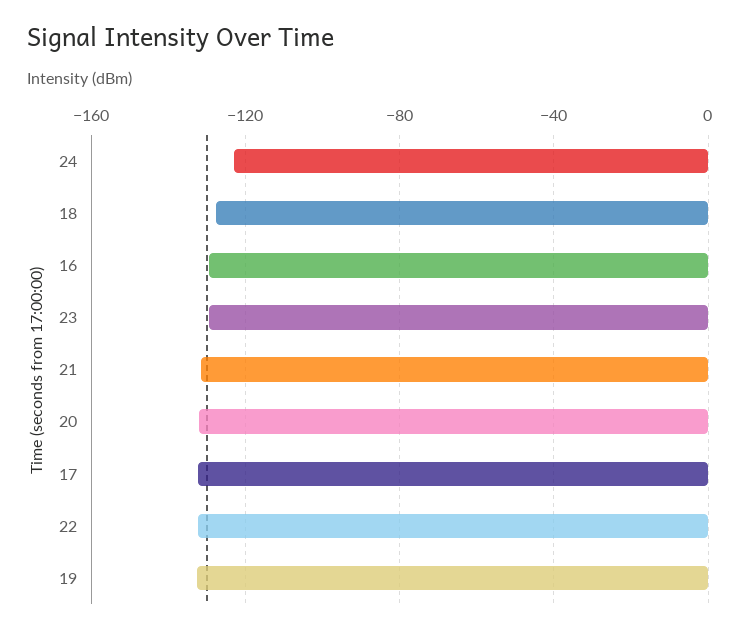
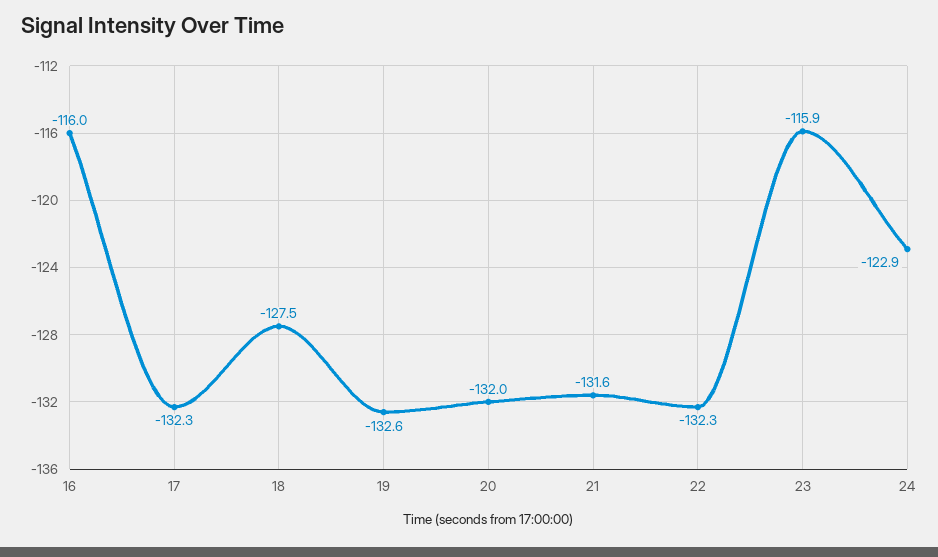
16: -130 -> -116
23: -130 -> -115.9

